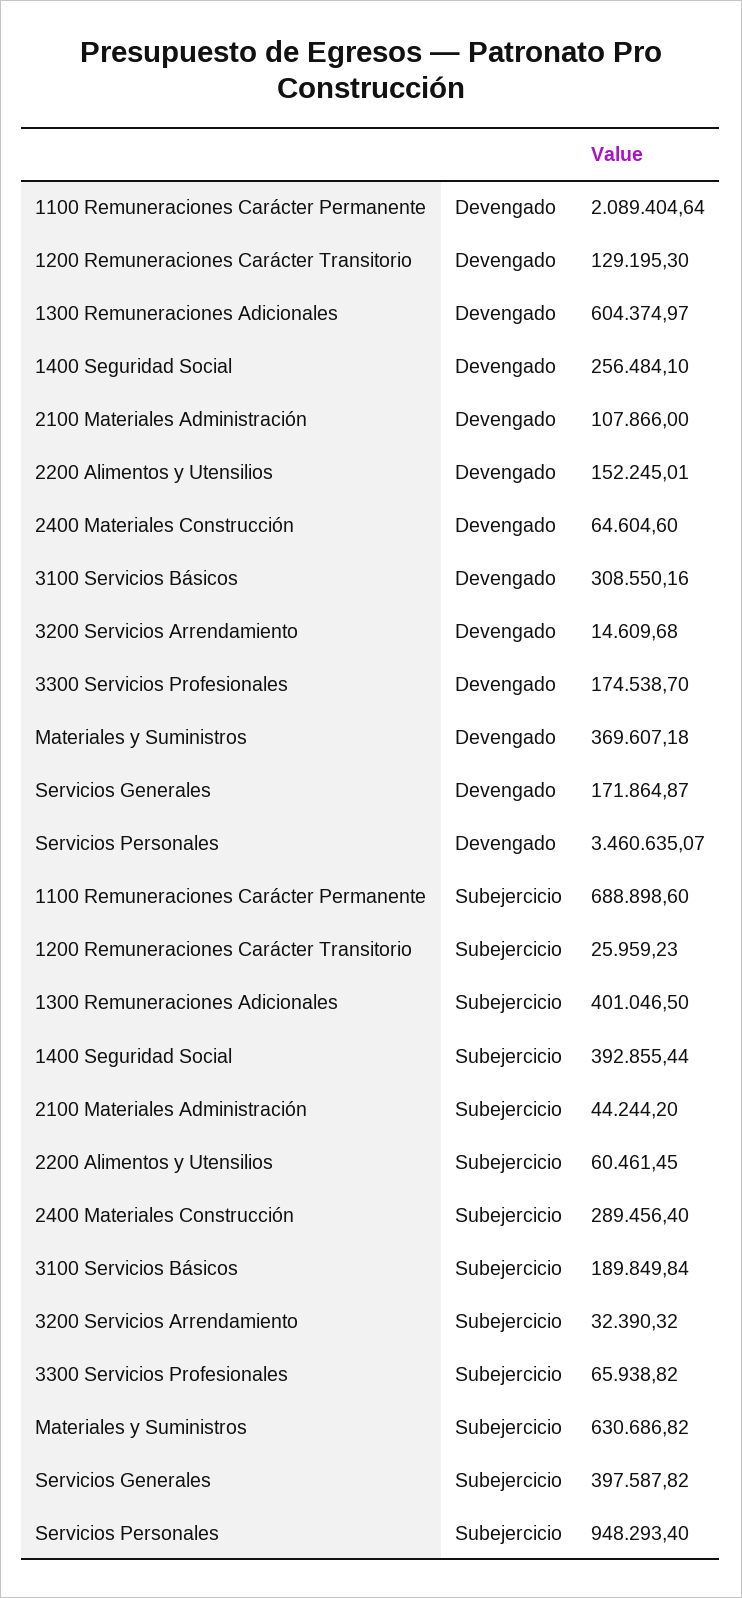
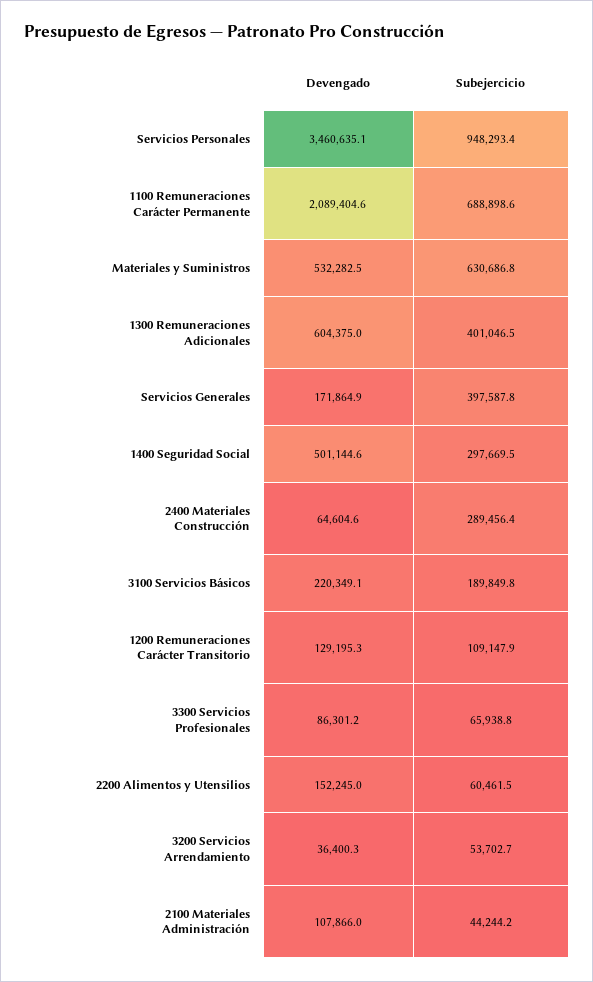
1400 Seguridad Social, Devengado: 256484.1 -> 501144.6
3100 Servicios Básicos, Devengado: 308550.16 -> 220349.1
3200 Servicios Arrendamiento, Devengado: 14609.68 -> 36400.3
3300 Servicios Profesionales, Devengado: 174538.7 -> 86301.2
Materiales y Suministros, Devengado: 369607.18 -> 532282.5
1200 Remuneraciones Carácter Transitorio, Subejercicio: 25959.23 -> 109147.9
1400 Seguridad Social, Subejercicio: 392855.44 -> 297669.5
3200 Servicios Arrendamiento, Subejercicio: 32390.32 -> 53702.7

